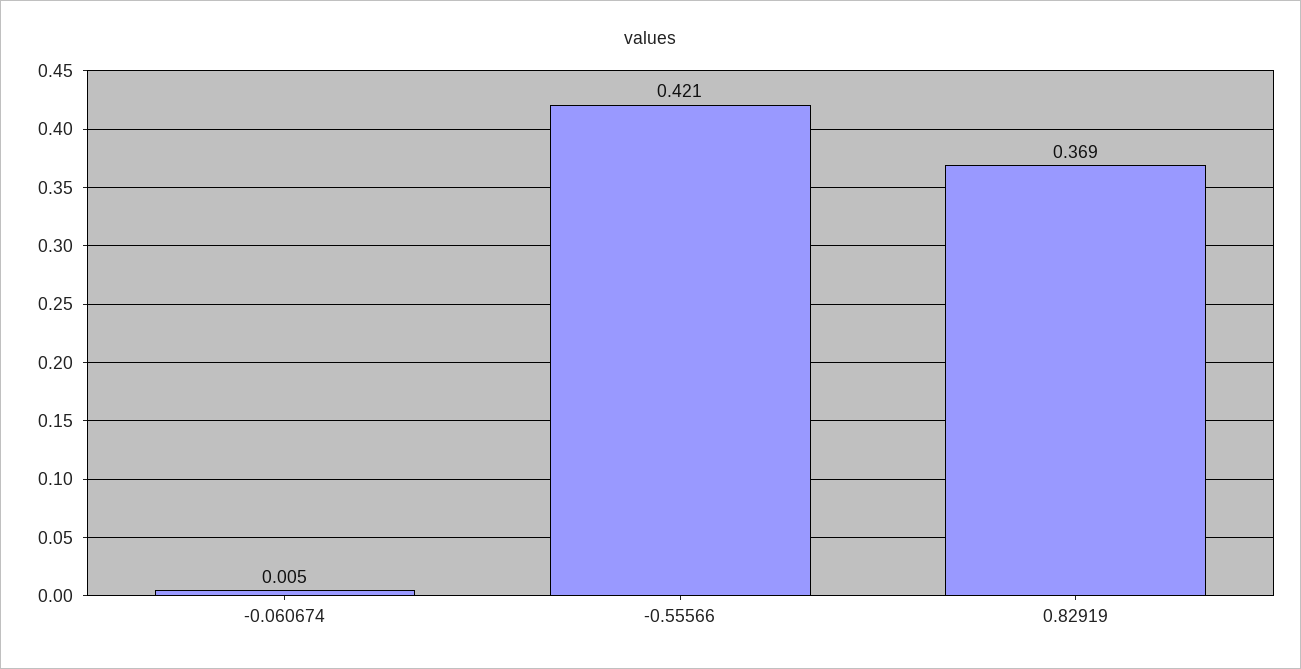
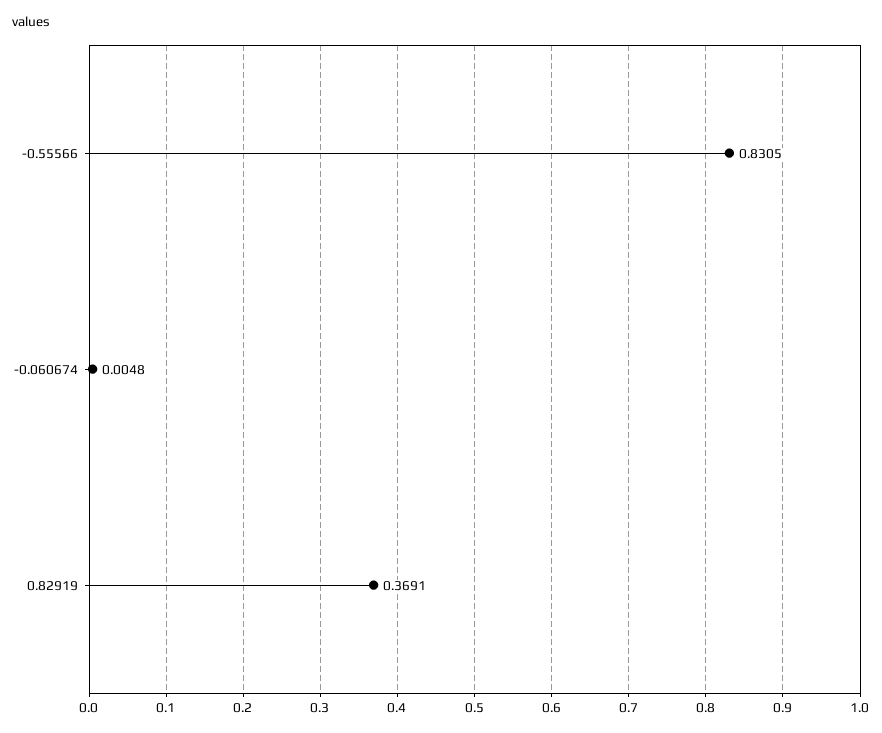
-0.55566: 0.421 -> 0.8305

